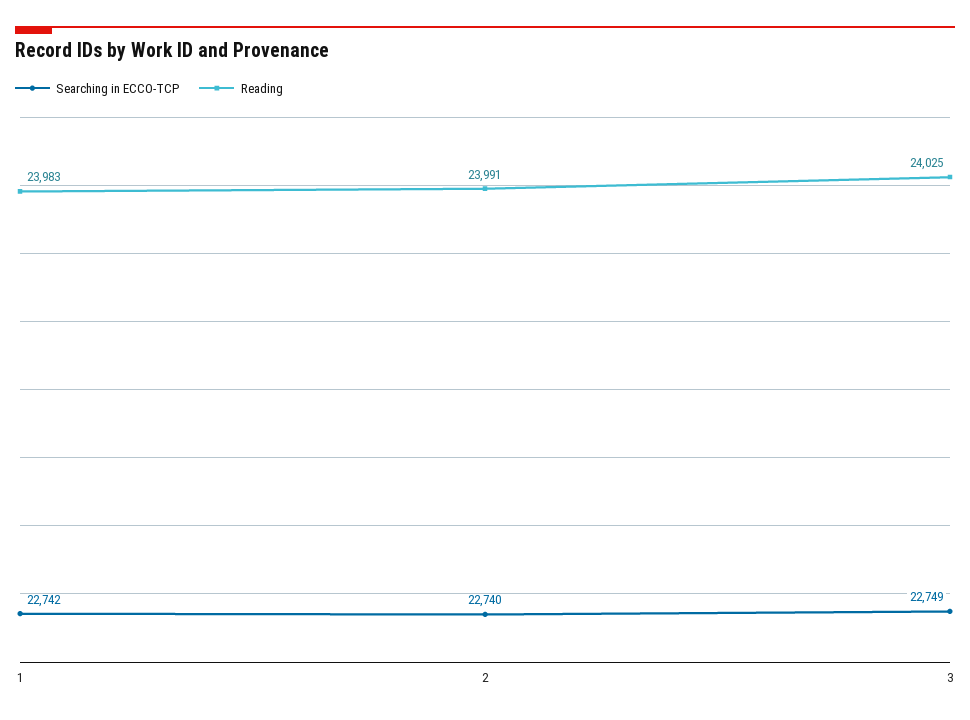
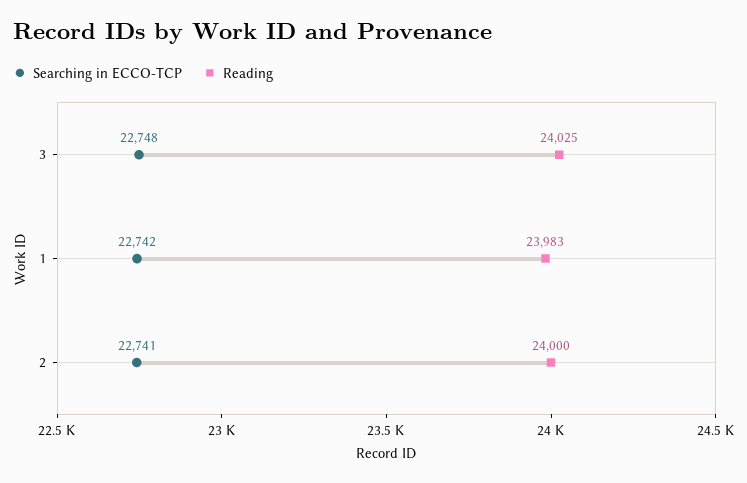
Searching in ECCO-TCP, 2: 22740 -> 22741
Reading, 2: 23991 -> 24000
Searching in ECCO-TCP, 3: 22749 -> 22748

